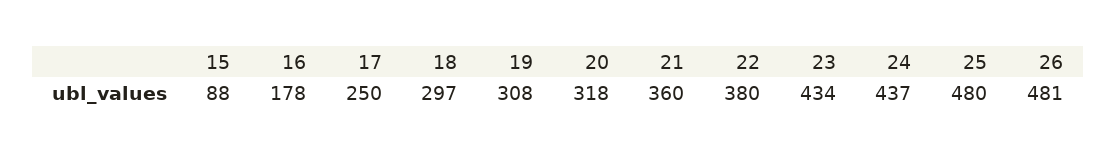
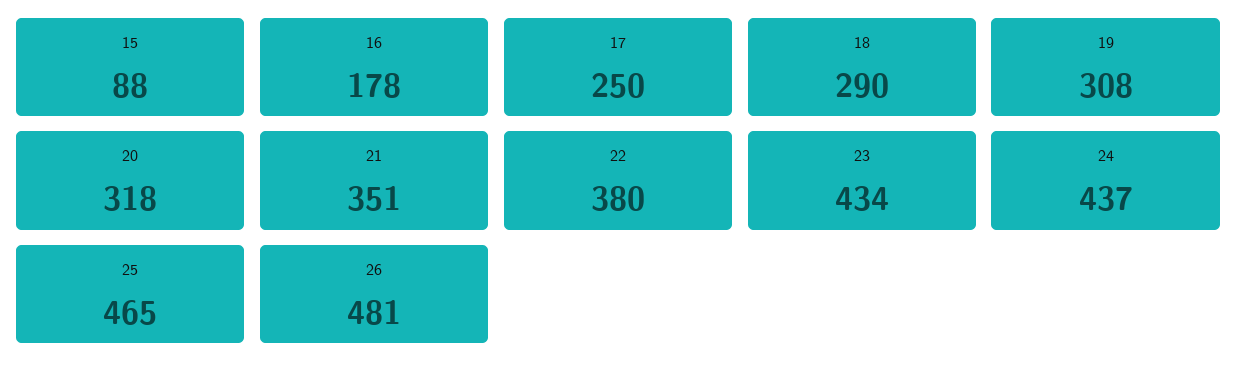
18: 297 -> 290
21: 360 -> 351
25: 480 -> 465

